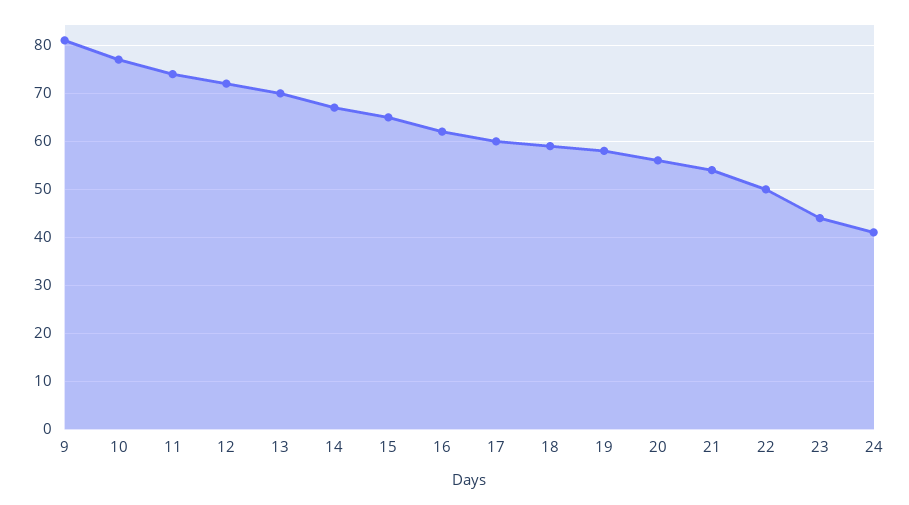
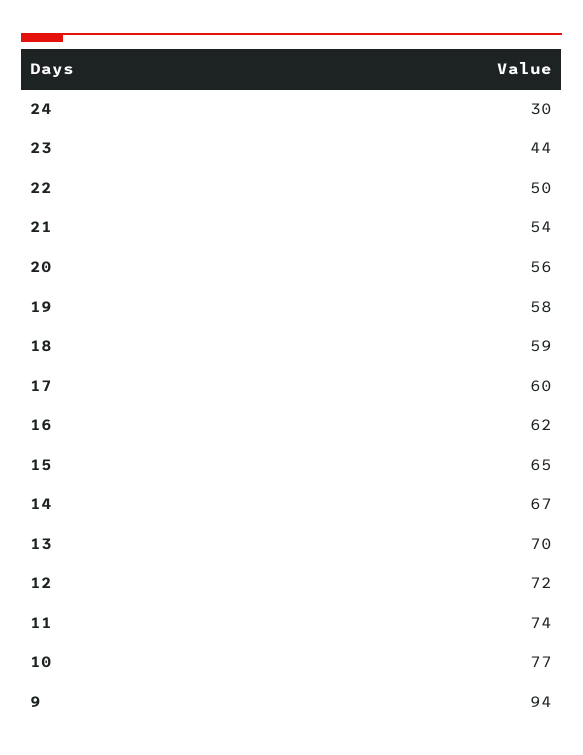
9: 80 -> 94
24: 40 -> 30

